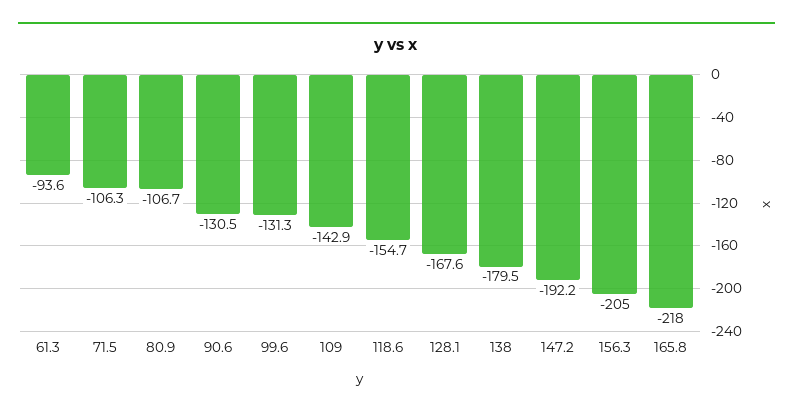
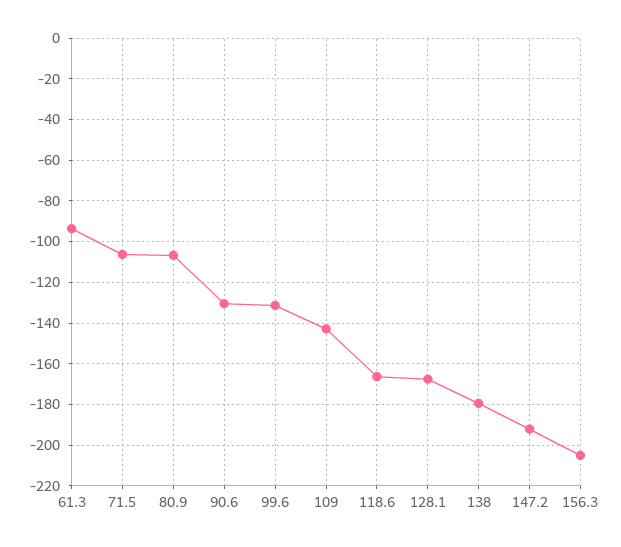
118.6: -154.7 -> -165
165.8: -218 -> none

